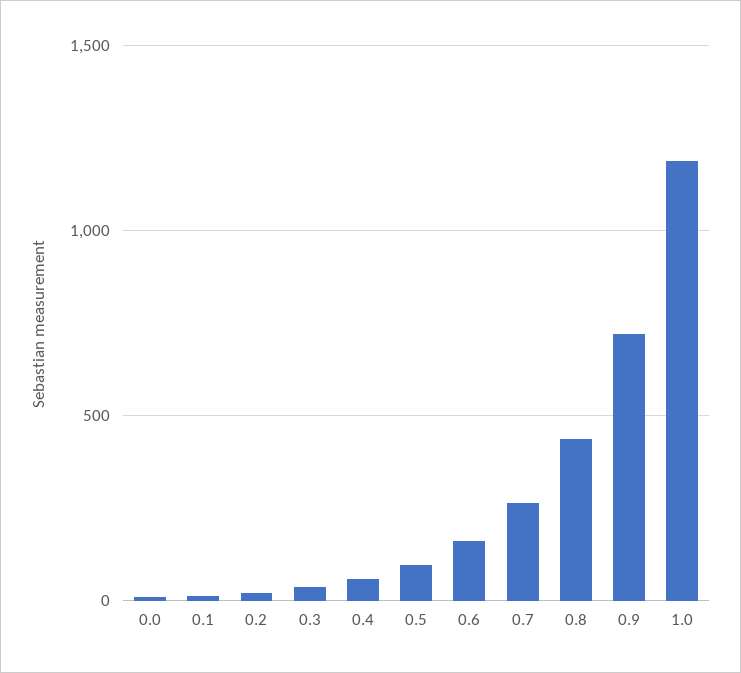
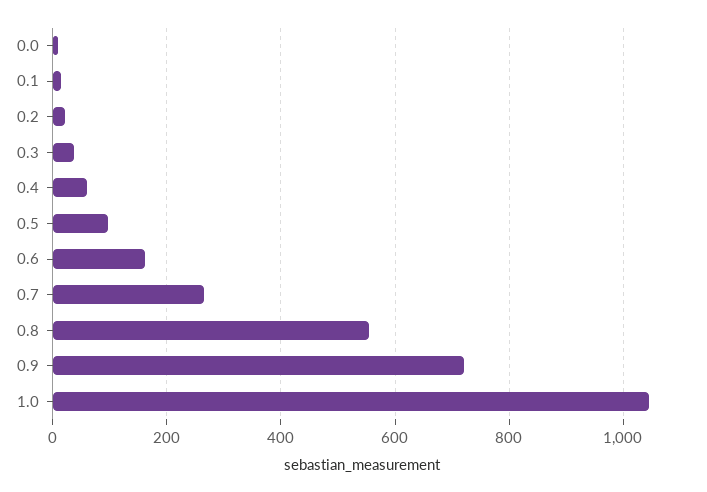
0.8: 450 -> 560
1.0: 1200 -> 1040

